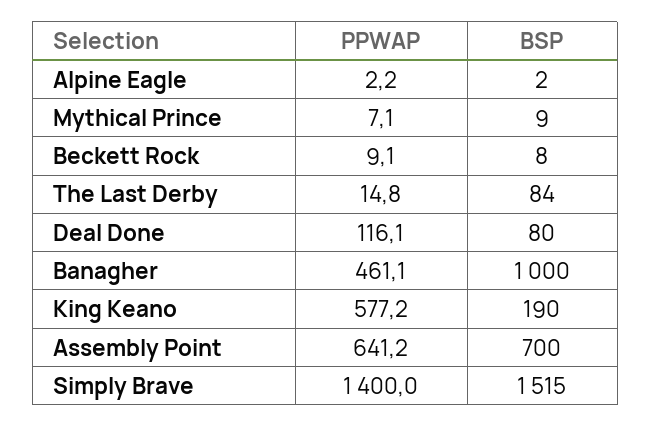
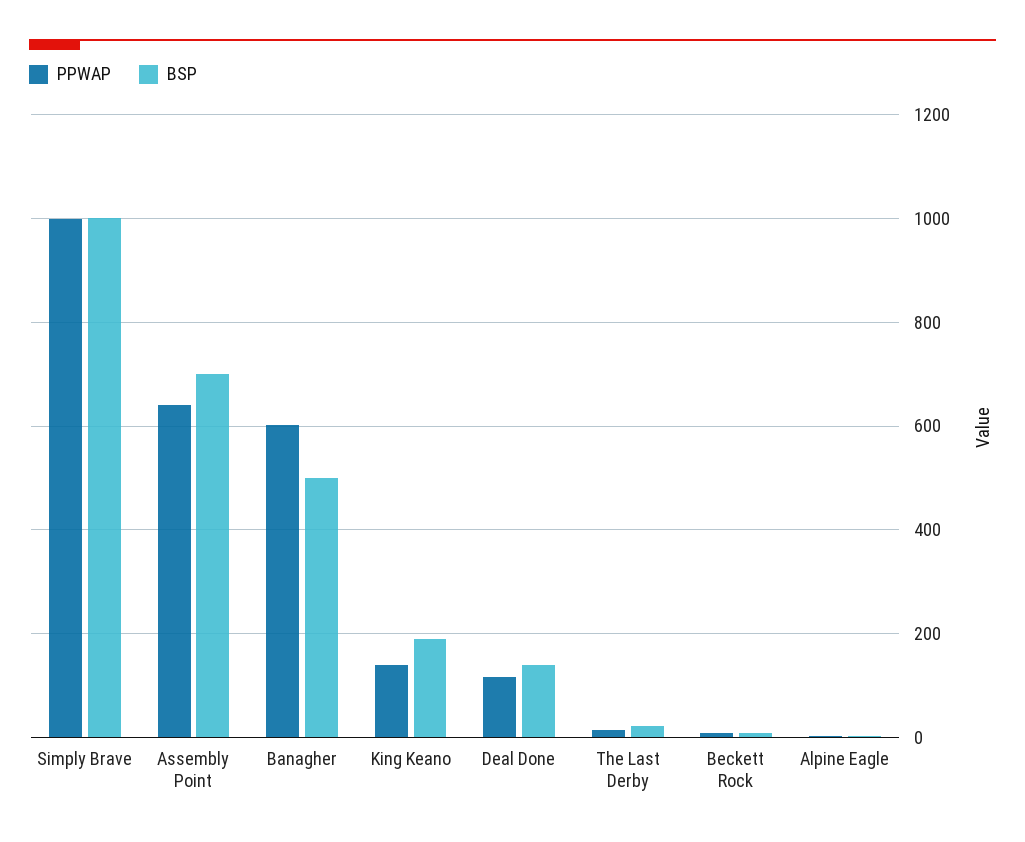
PPWAP, Mythical Prince: 7.1 -> none
BSP, Mythical Prince: 9 -> none
BSP, The Last Derby: 84 -> 20
BSP, Deal Done: 80 -> 140
PPWAP, Banagher: 461.1 -> 600
BSP, Banagher: 1000 -> 500
PPWAP, King Keano: 577.2 -> 140
PPWAP, Simply Brave: 1400 -> 1000
BSP, Simply Brave: 1515 -> 1000

